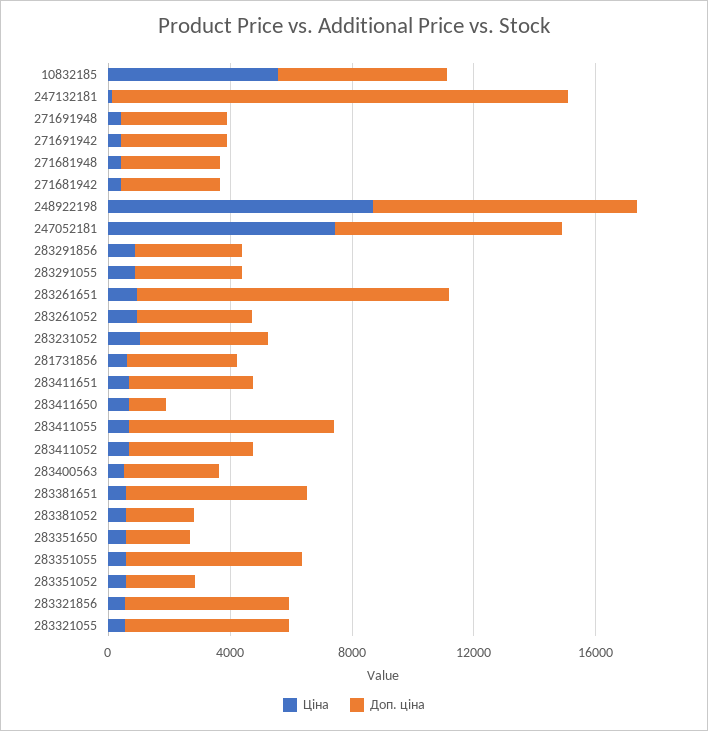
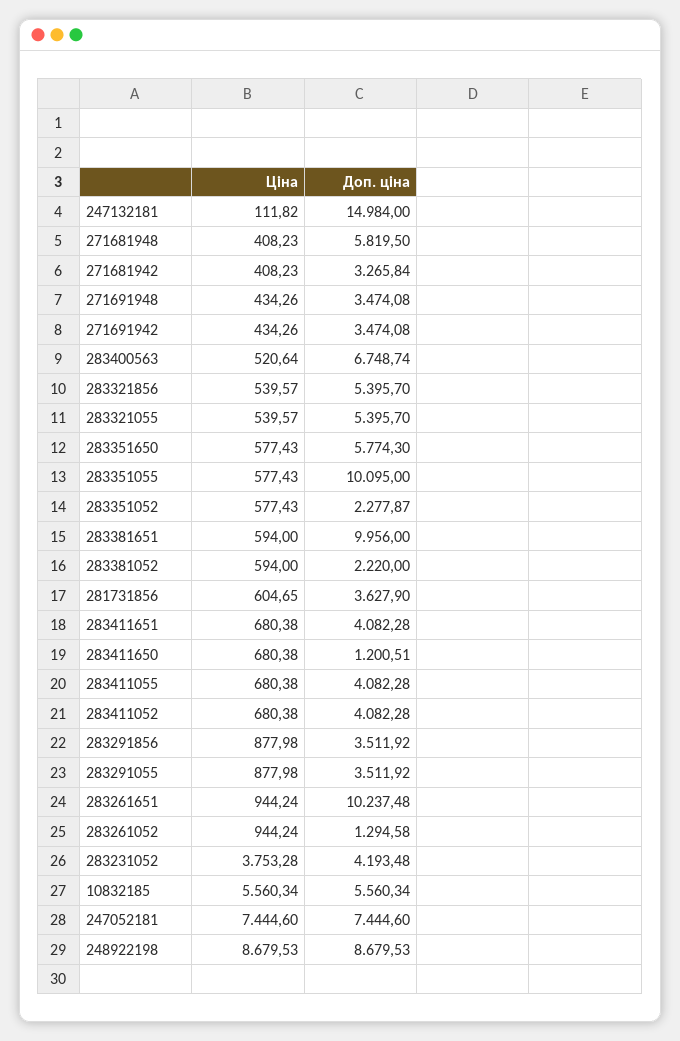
Доп. ціна, 271681948: 3000 -> 5819.5
Доп. ціна, 283261052: 4000 -> 1294.58
Ціна, 283231052: 1000 -> 3753.28
Доп. ціна, 283411055: 7000 -> 4082.28
Доп. ціна, 283400563: 3000 -> 6748.74
Доп. ціна, 283381651: 6000 -> 9956
Доп. ціна, 283351650: 2000 -> 5774.3
Доп. ціна, 283351055: 6000 -> 10095

